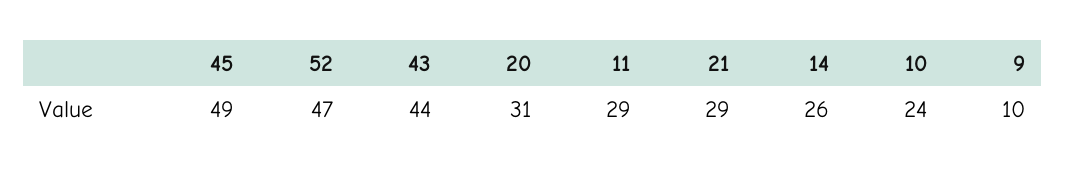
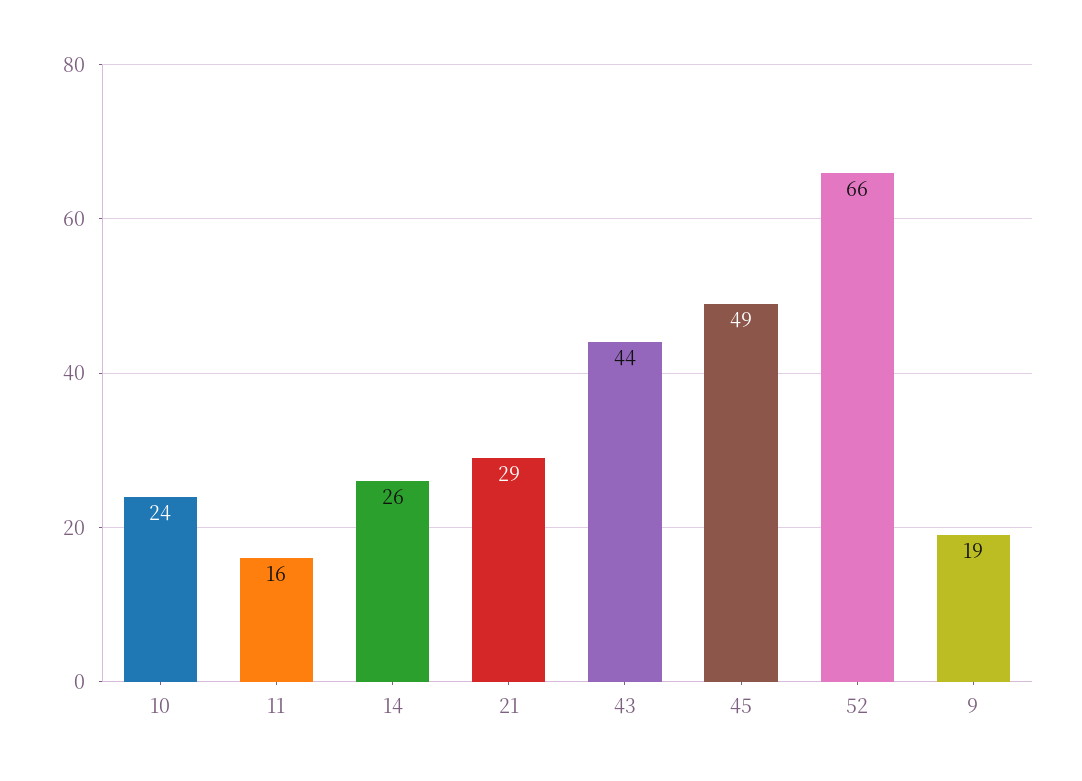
52: 47 -> 66
20: 31 -> none
11: 29 -> 16
9: 10 -> 19

